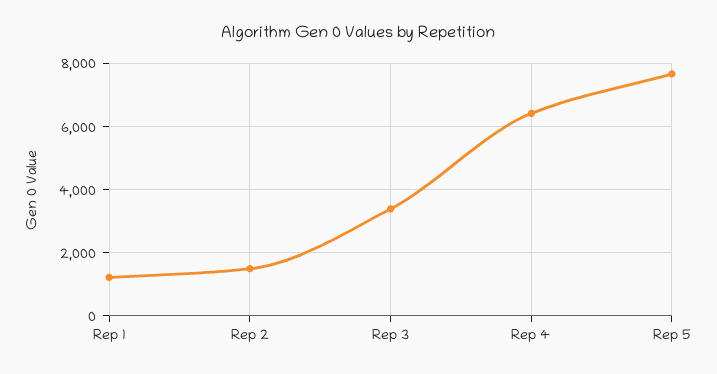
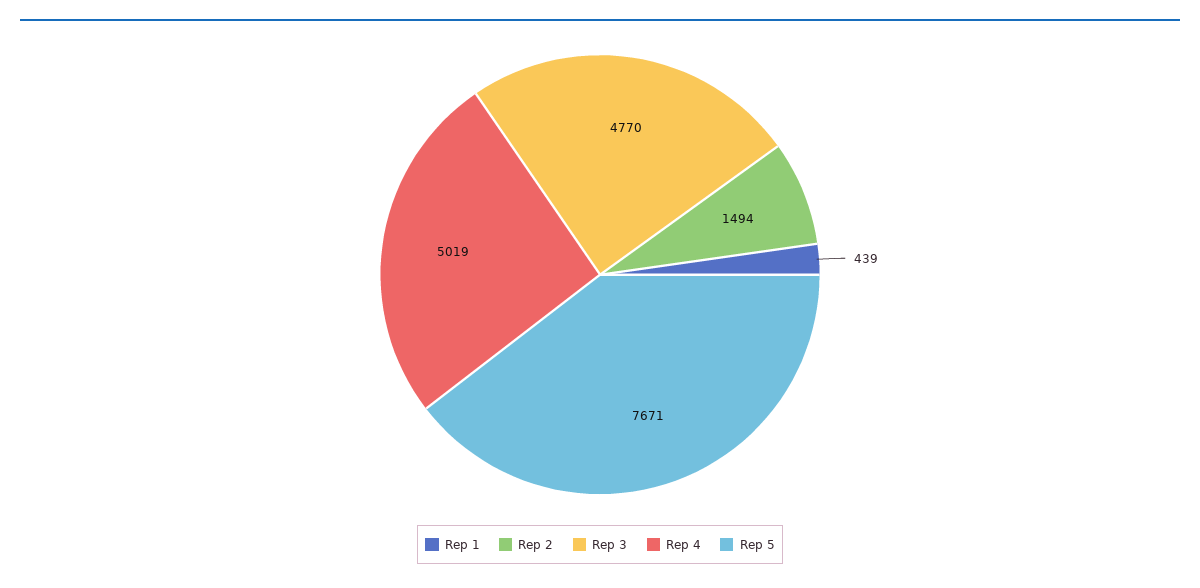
Rep 1: 1200 -> 439
Rep 3: 3400 -> 4770
Rep 4: 6400 -> 5019

